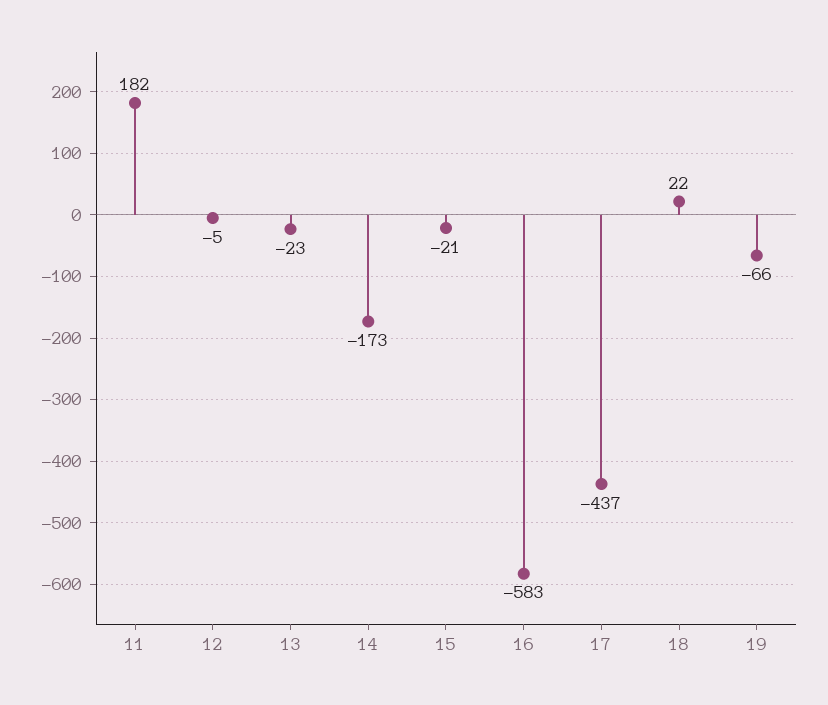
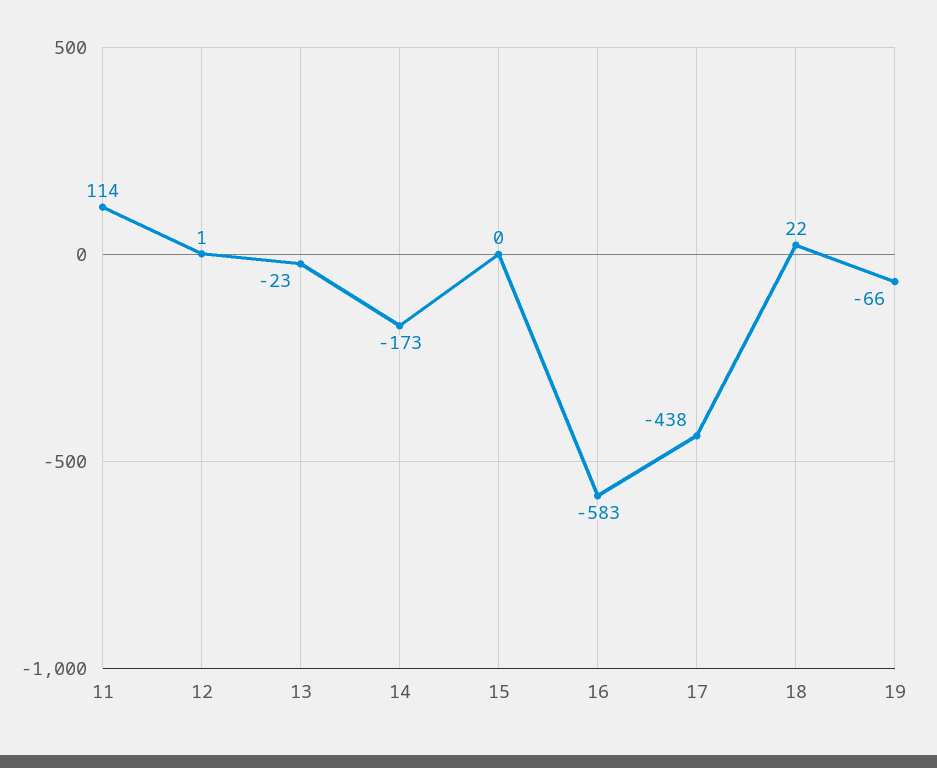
11: 182 -> 114
12: -5 -> 1
15: -21 -> 0
17: -437 -> -438

